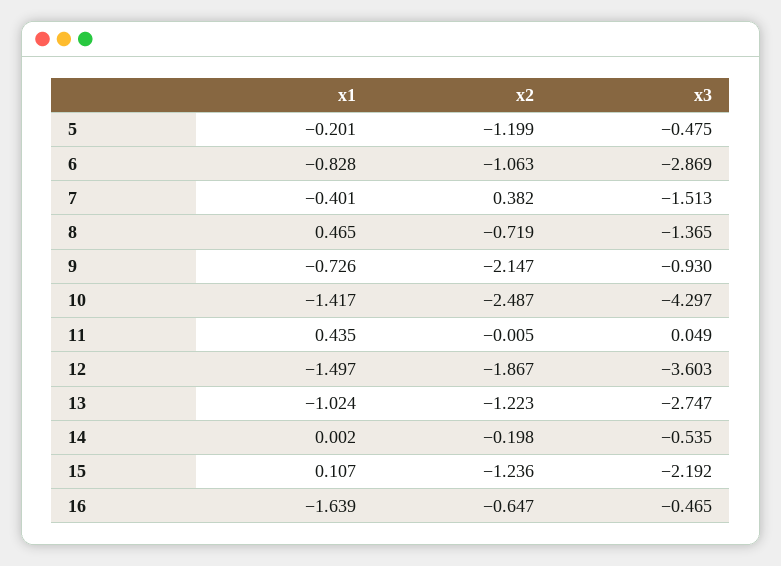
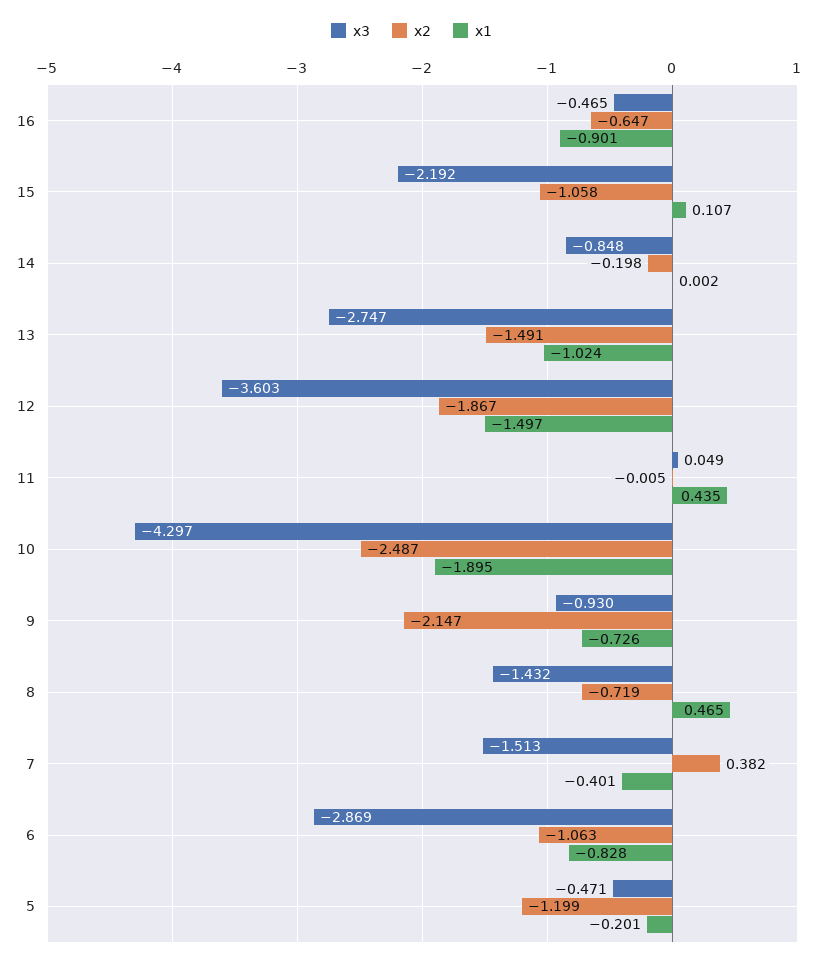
x3, 5: -0.475 -> -0.471
x3, 8: -1.365 -> -1.432
x1, 10: -1.417 -> -1.895
x2, 13: -1.223 -> -1.491
x3, 14: -0.535 -> -0.848
x2, 15: -1.236 -> -1.058
x1, 16: -1.639 -> -0.901

